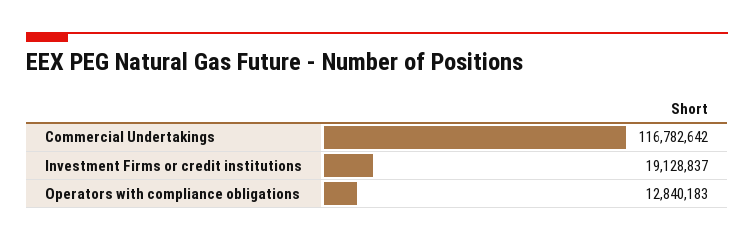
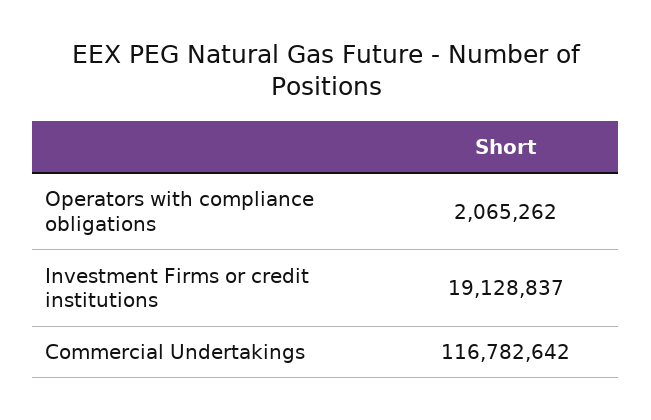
Operators with compliance obligations: 12840183 -> 2065262

